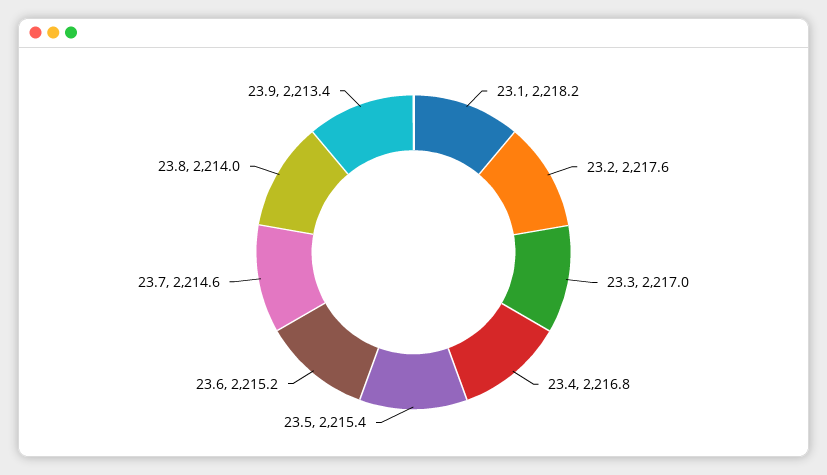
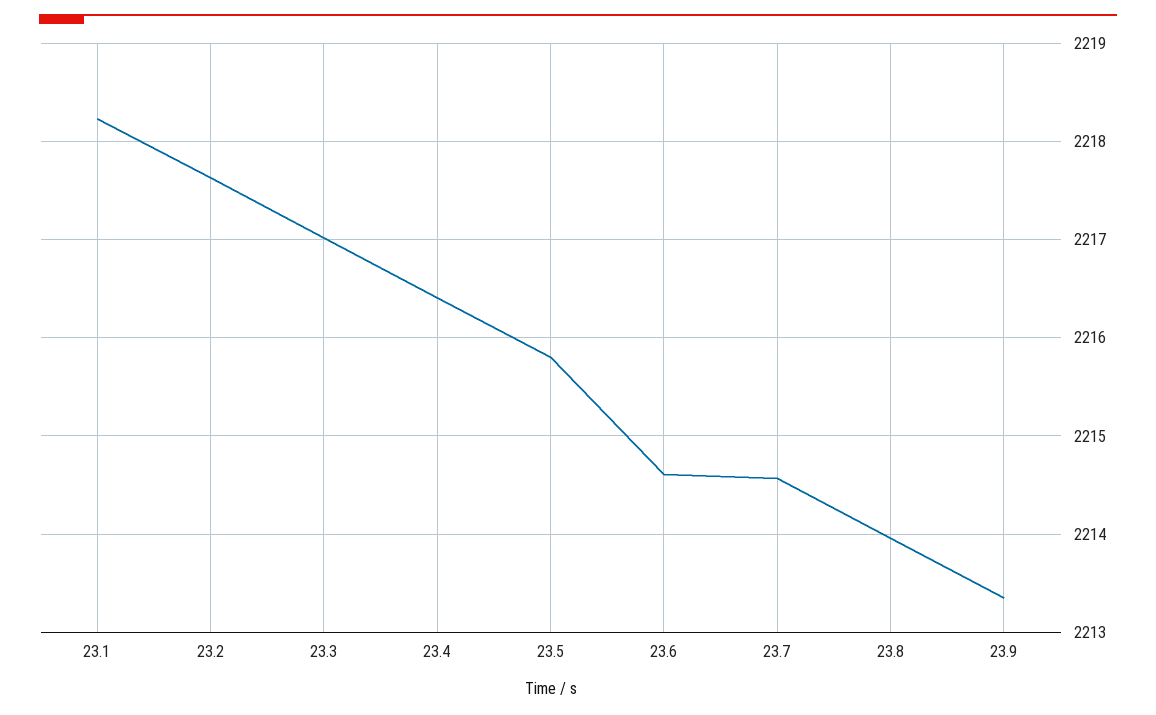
23.4: 2216.8 -> 2216.4
23.5: 2215.4 -> 2215.8
23.6: 2215.2 -> 2214.6

